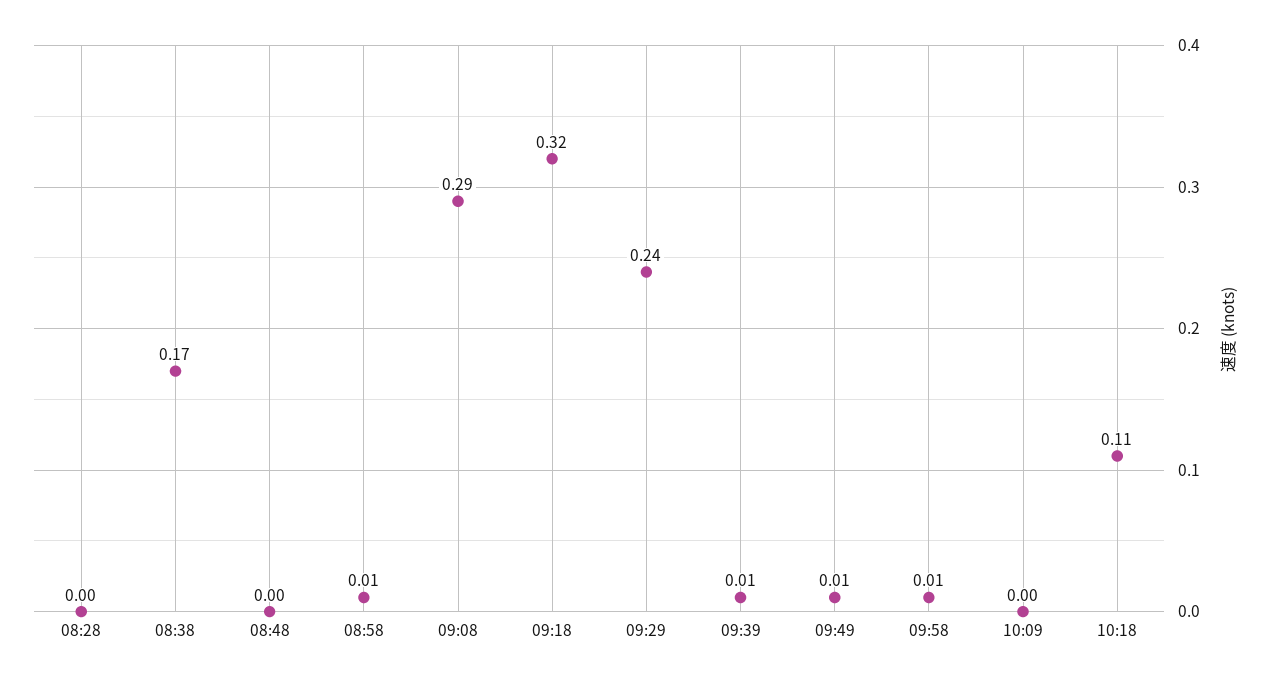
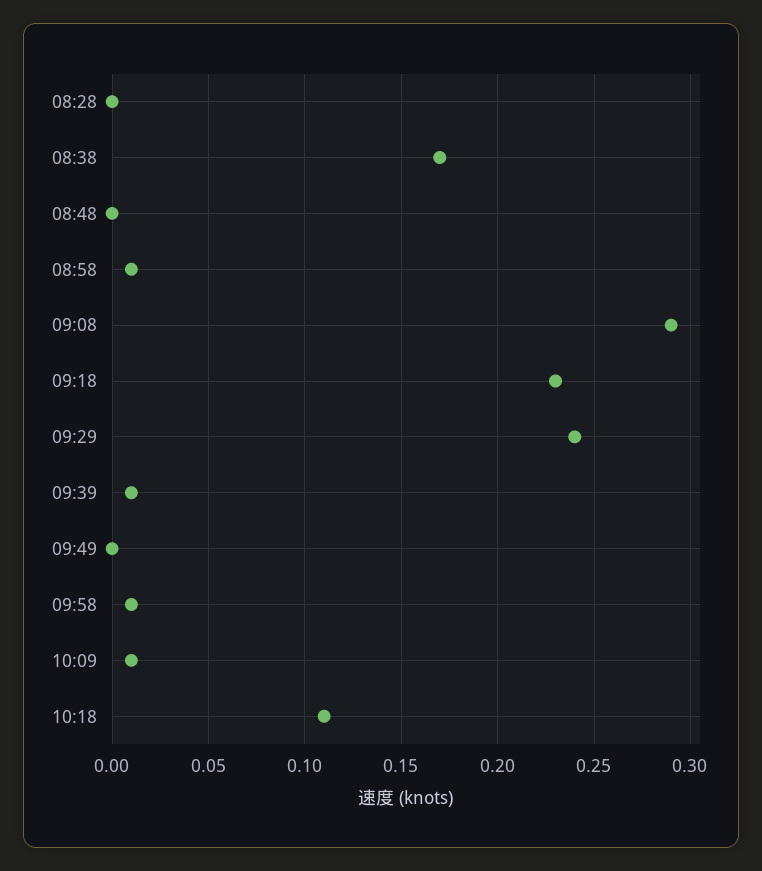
09:18: 0.32 -> 0.23
09:49: 0.01 -> 0
10:09: 0 -> 0.01

